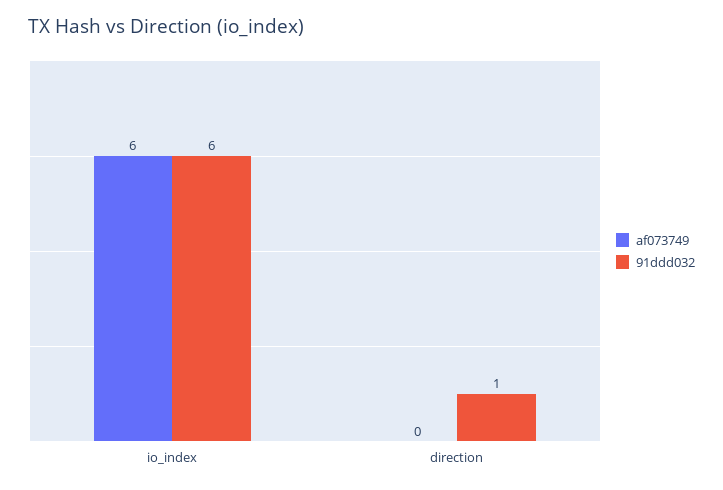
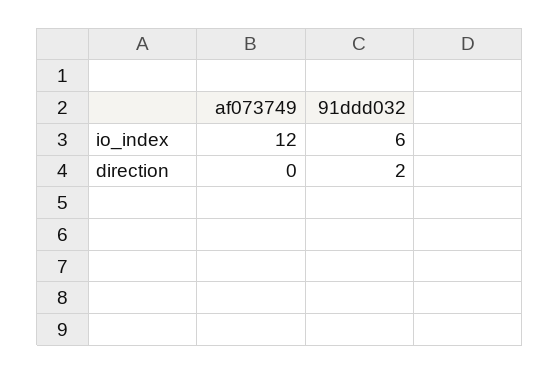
af073749, io_index: 6 -> 12
91ddd032, direction: 1 -> 2

